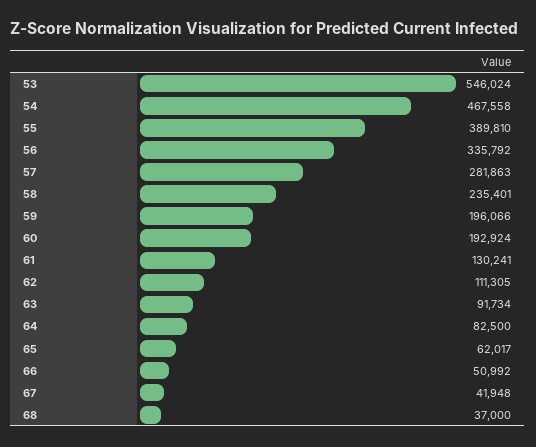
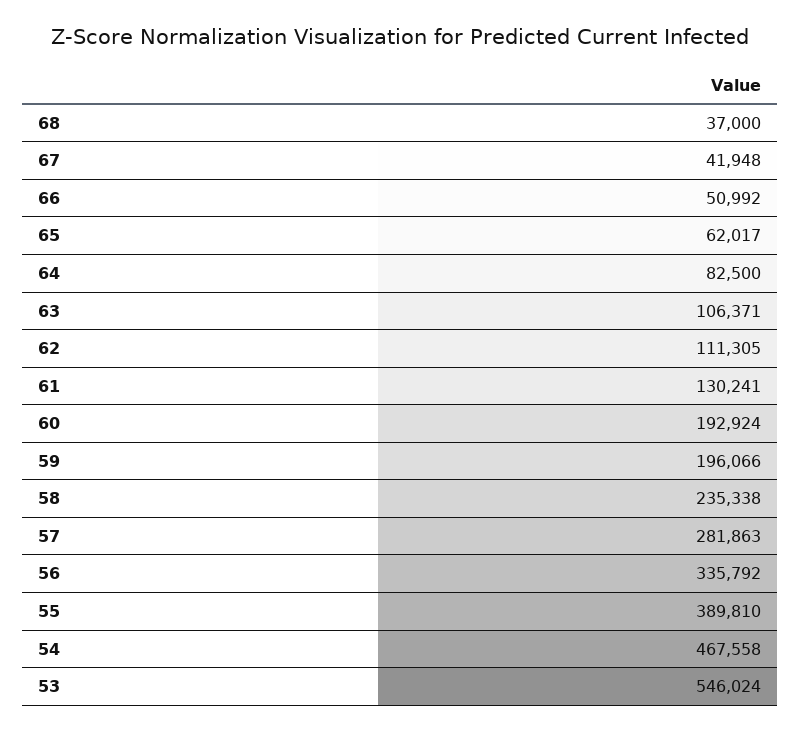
58: 235401 -> 235338
63: 91734 -> 106371

